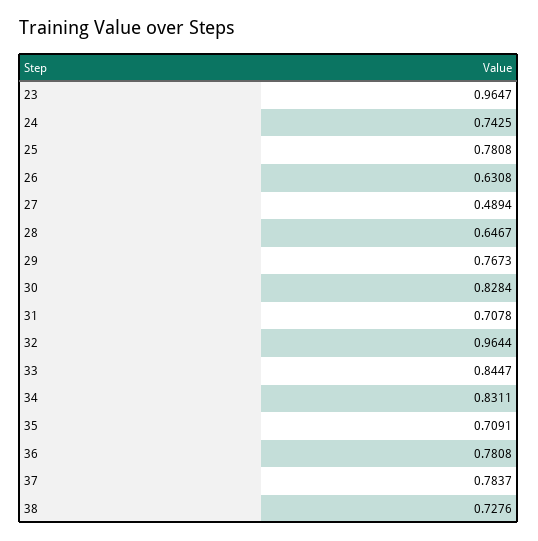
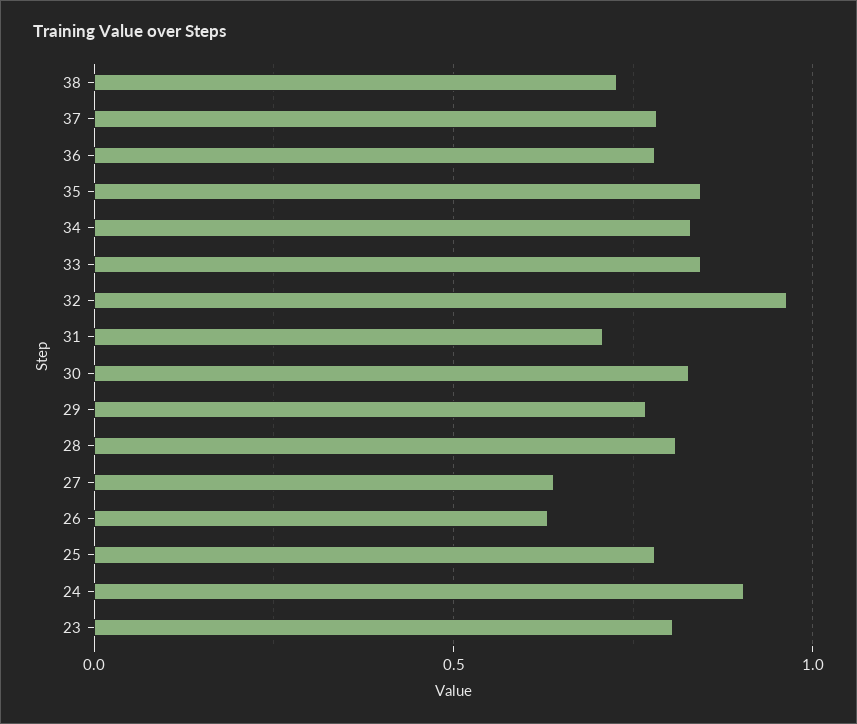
23: 0.9647 -> 0.8
24: 0.7425 -> 0.9
27: 0.4894 -> 0.65
28: 0.6467 -> 0.8
35: 0.7091 -> 0.85

